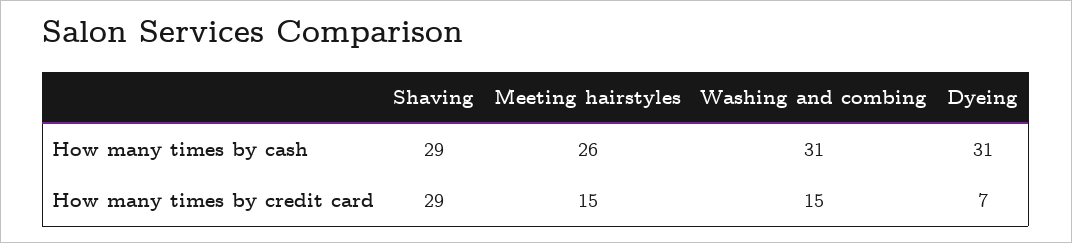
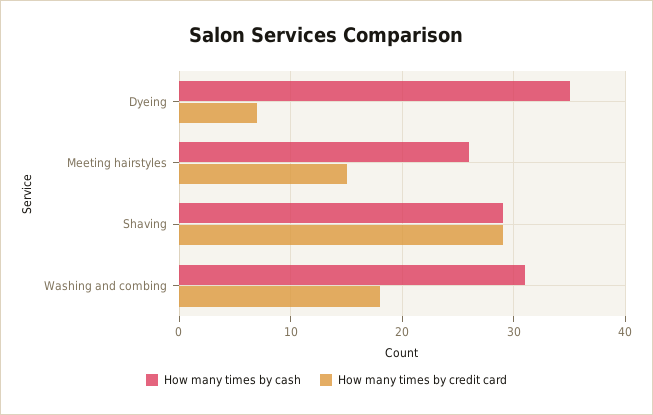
How many times by cash, Dyeing: 31 -> 35
How many times by credit card, Washing and combing: 15 -> 18

